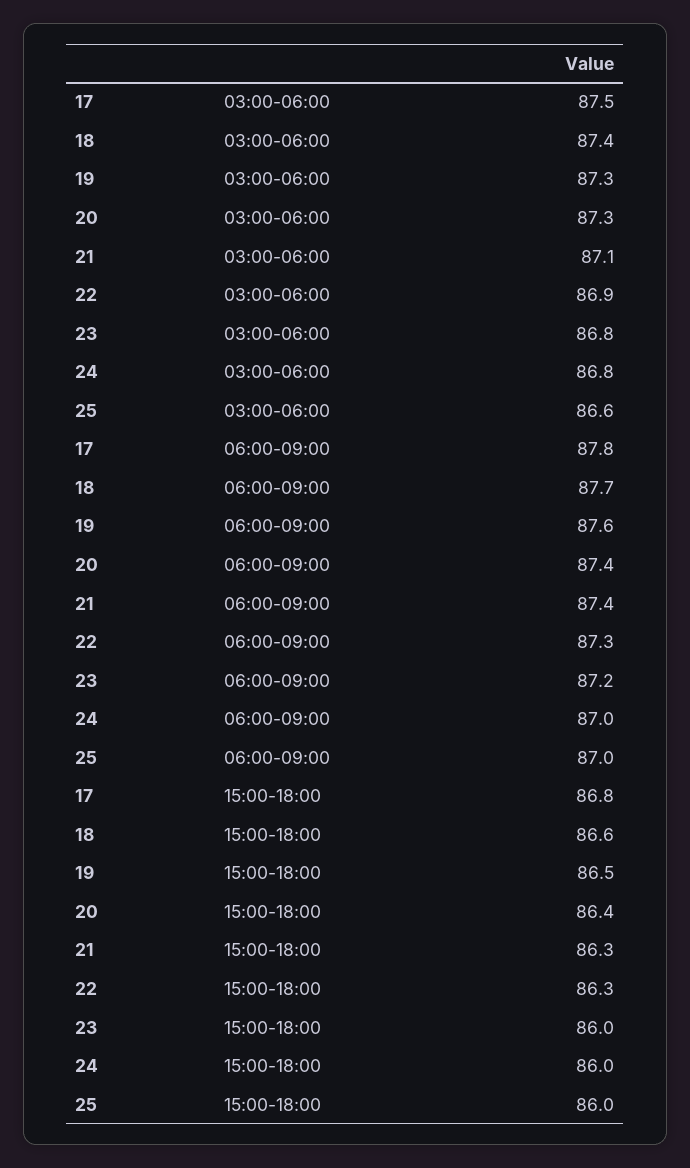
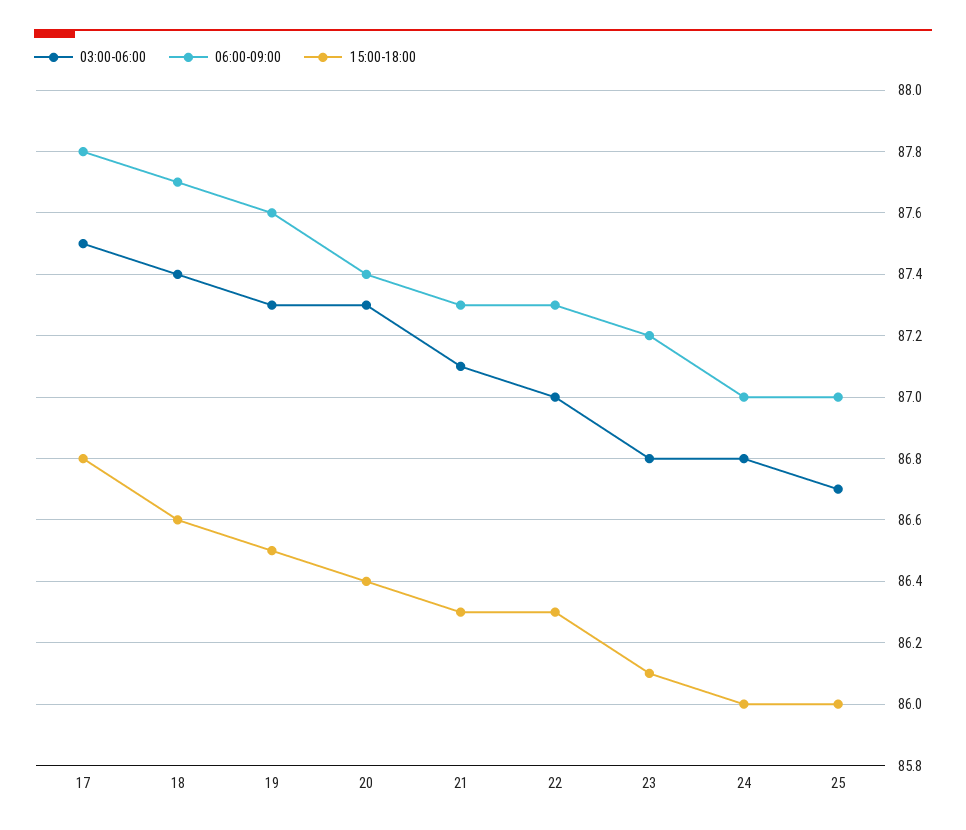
03:00-06:00, 22: 86.9 -> 87
03:00-06:00, 25: 86.6 -> 86.7
06:00-09:00, 21: 87.4 -> 87.3
15:00-18:00, 23: 86 -> 86.1

